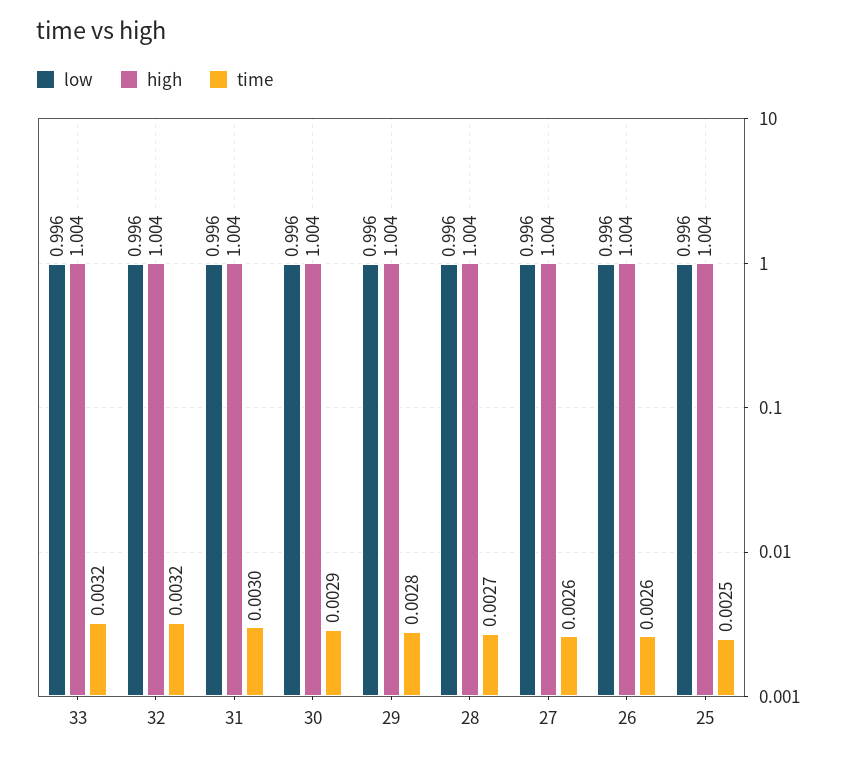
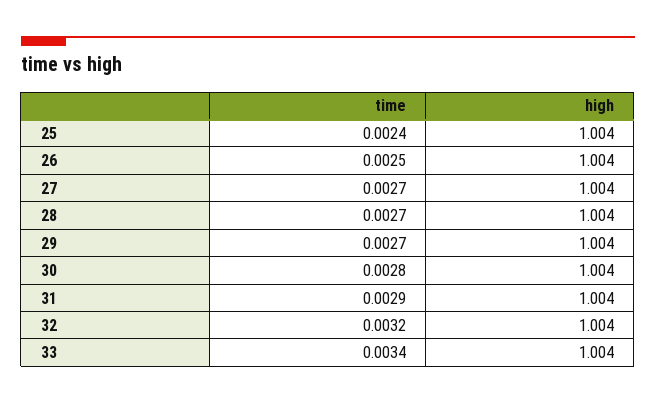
low, 33: 0.996 -> none
time, 33: 0.0032 -> 0.0034
low, 32: 0.996 -> none
low, 31: 0.996 -> none
time, 31: 0.003 -> 0.0029
low, 30: 0.996 -> none
time, 30: 0.0029 -> 0.0028
low, 29: 0.996 -> none
time, 29: 0.0028 -> 0.0027
low, 28: 0.996 -> none
low, 27: 0.996 -> none
time, 27: 0.0026 -> 0.0027
low, 26: 0.996 -> none
time, 26: 0.0026 -> 0.0025
low, 25: 0.996 -> none
time, 25: 0.0025 -> 0.0024

